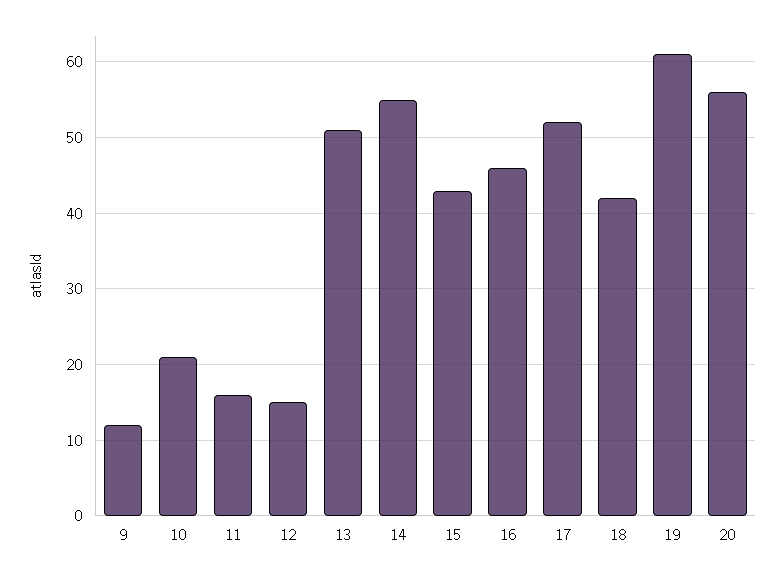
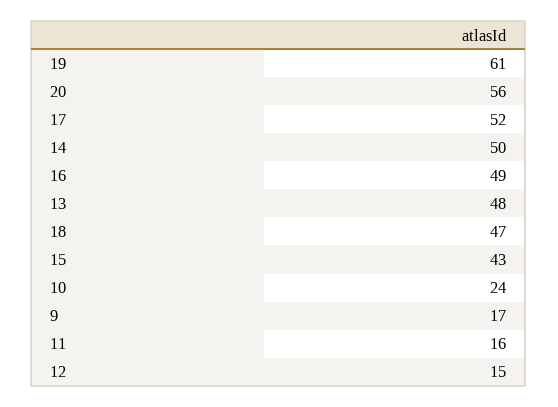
9: 12 -> 17
10: 21 -> 24
13: 51 -> 48
14: 55 -> 50
16: 46 -> 49
18: 42 -> 47

